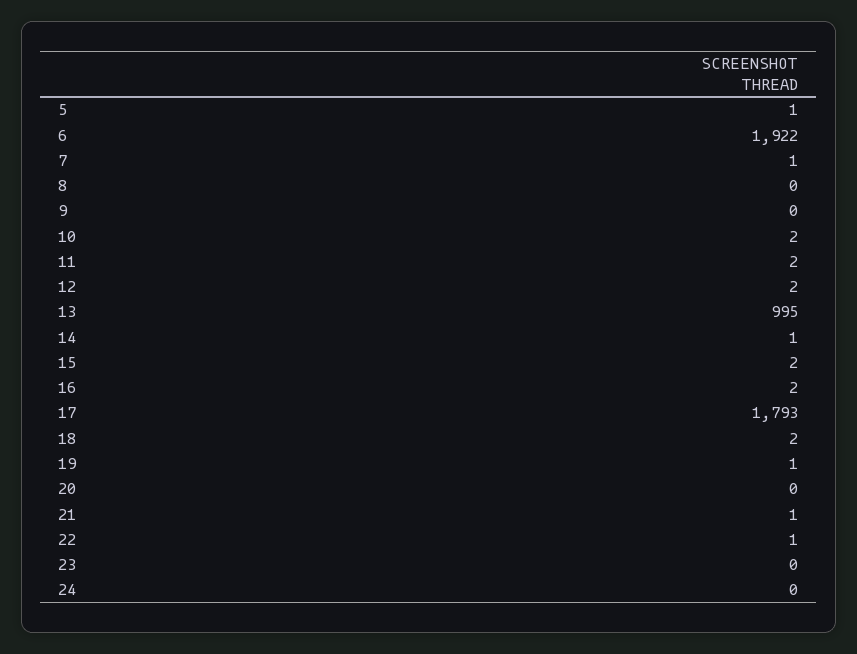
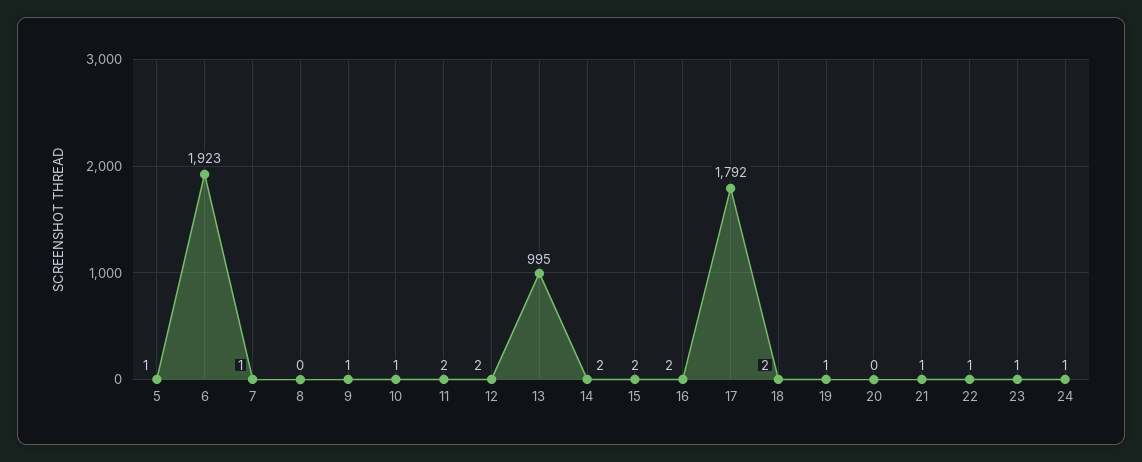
6: 1922 -> 1923
9: 0 -> 1
10: 2 -> 1
14: 1 -> 2
17: 1793 -> 1792
23: 0 -> 1
24: 0 -> 1

